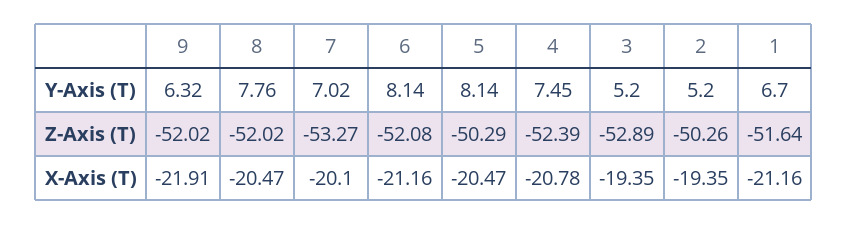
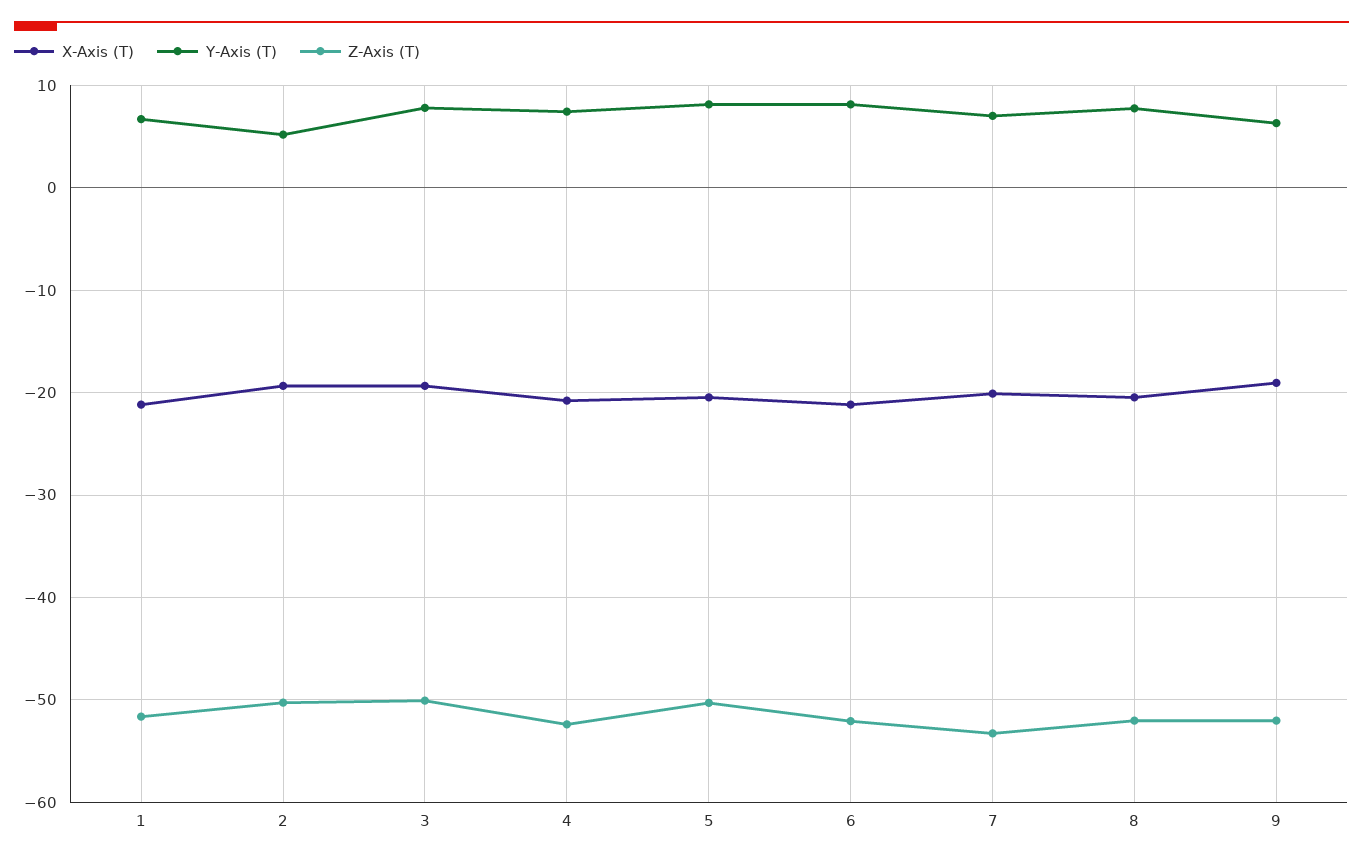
Y-Axis (T), 3: 5.2 -> 8
Z-Axis (T), 3: -52.89 -> -50
X-Axis (T), 9: -21.91 -> -19

